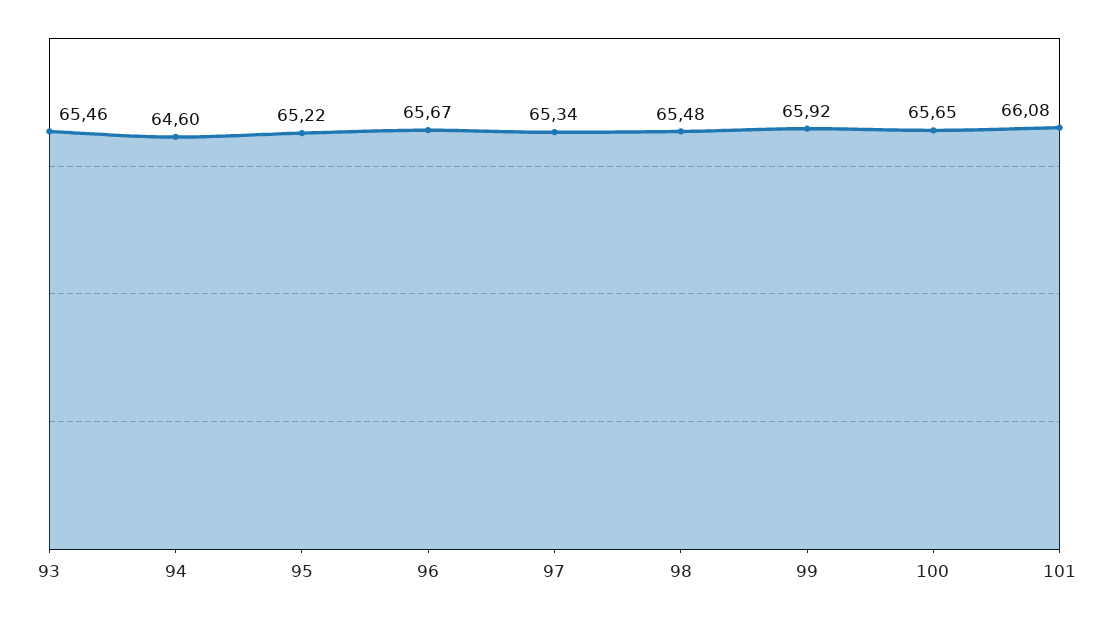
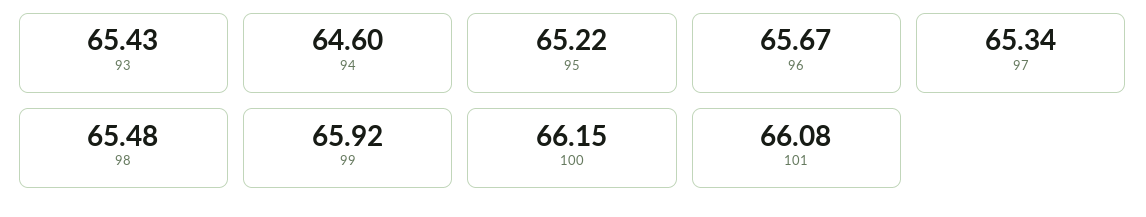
93: 65.46 -> 65.43
100: 65.65 -> 66.15

